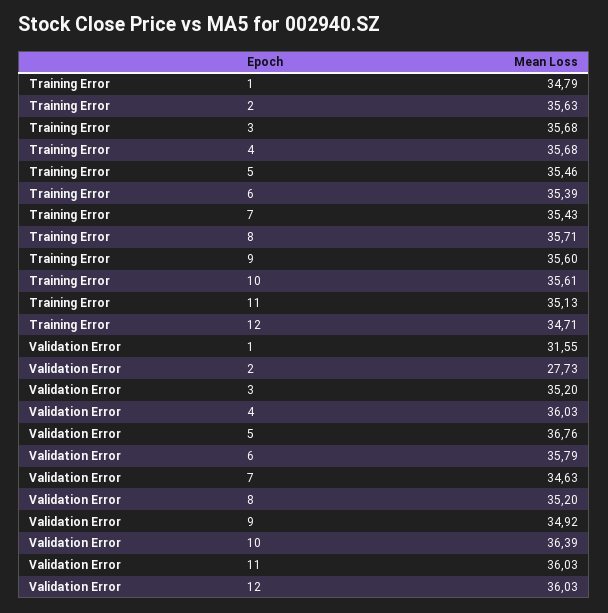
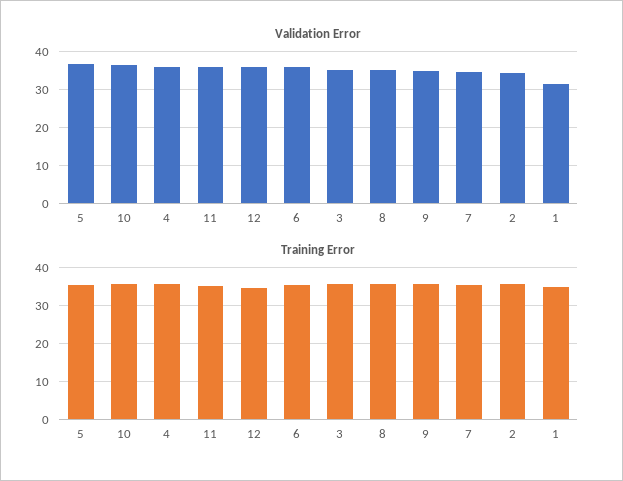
Validation Error, 2: 27.73 -> 34

